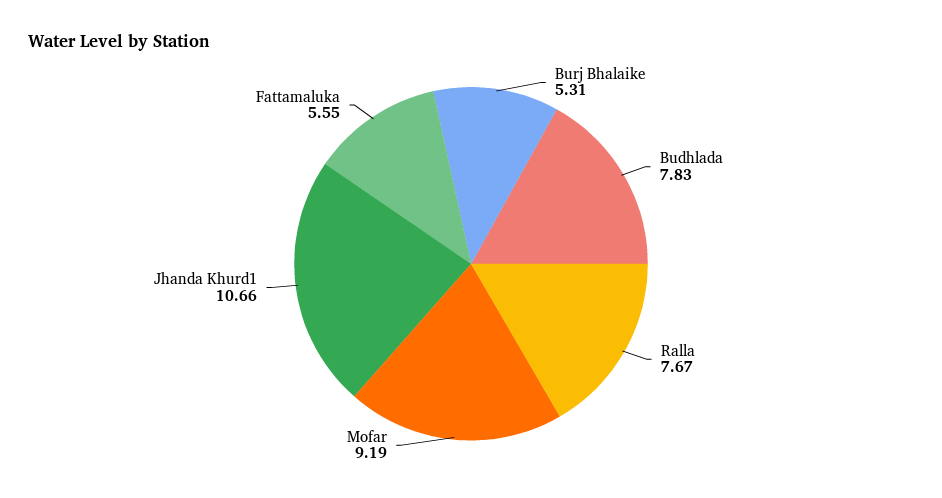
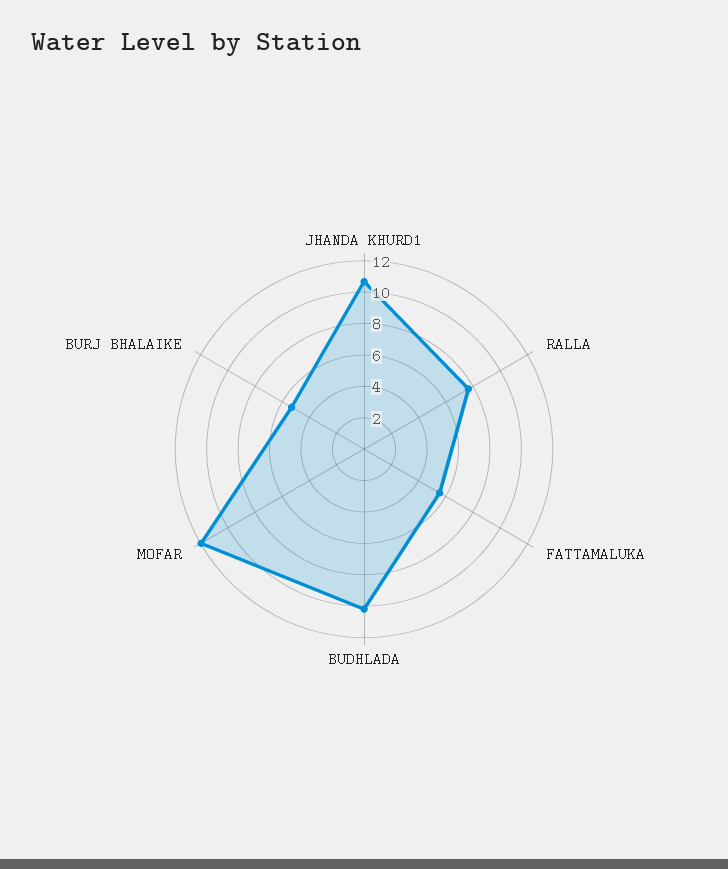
Budhlada: 7.83 -> 10
Mofar: 9.19 -> 12

